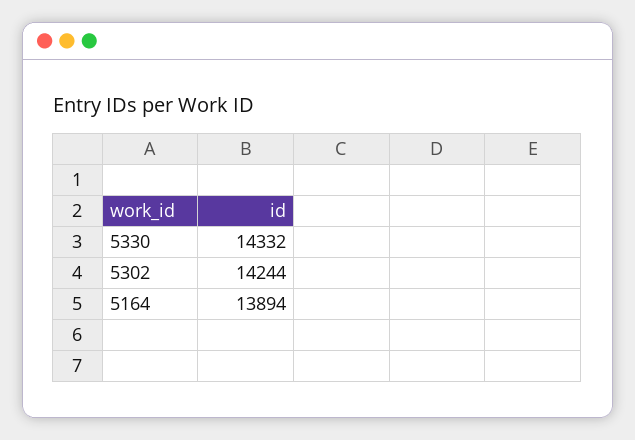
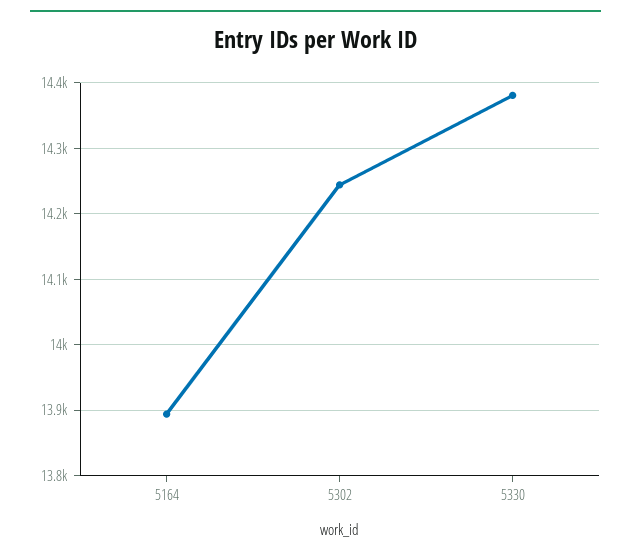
5330: 14332 -> 14380

